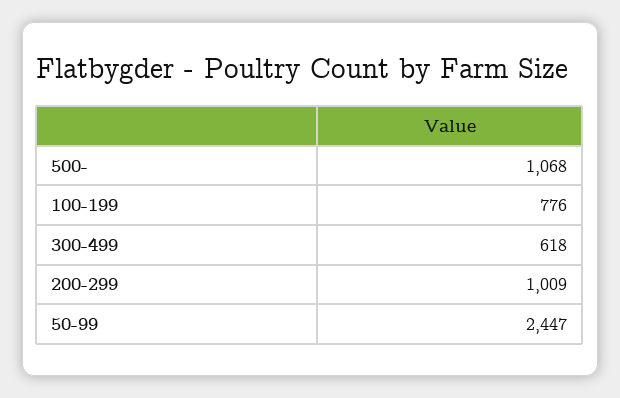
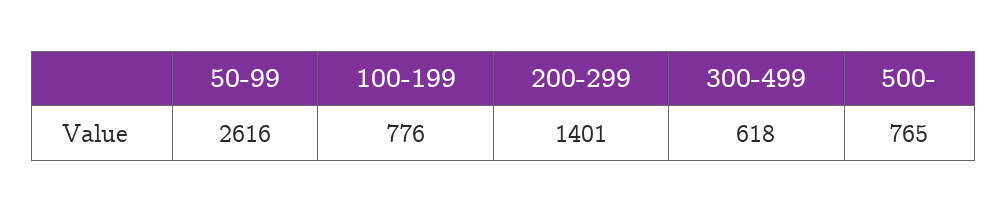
500-: 1068 -> 765
200-299: 1009 -> 1401
50-99: 2447 -> 2616

